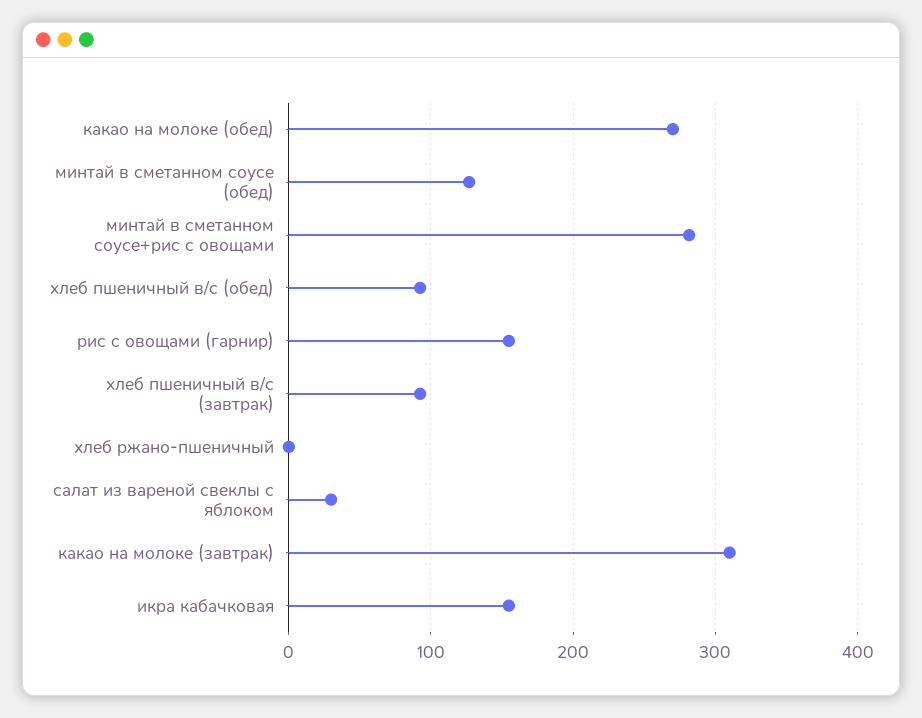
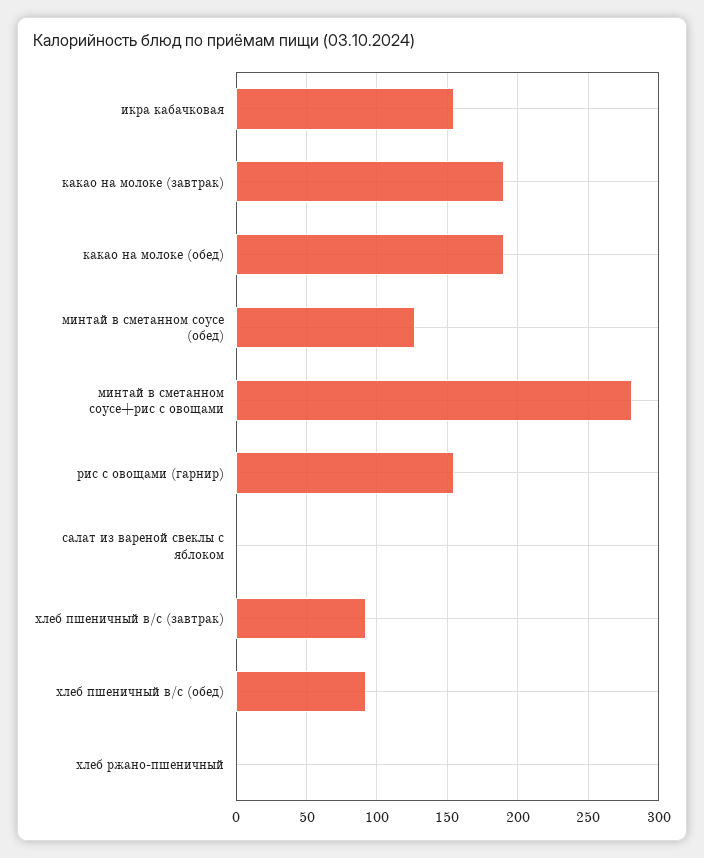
какао на молоке (обед): 270 -> 190
салат из вареной свеклы с яблоком: 30 -> 0
какао на молоке (завтрак): 310 -> 190

